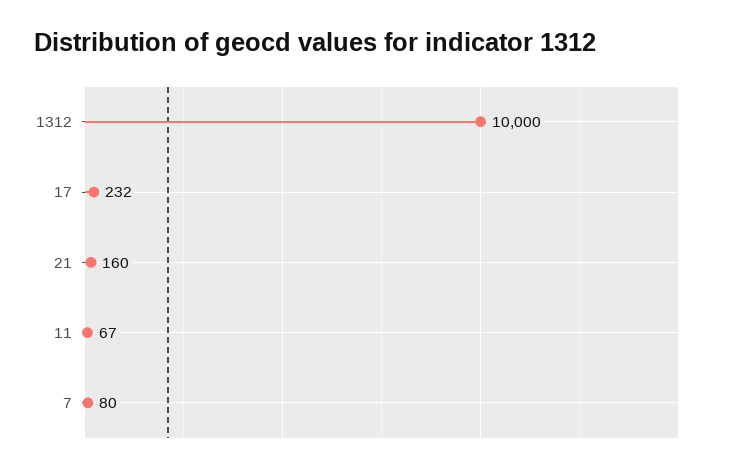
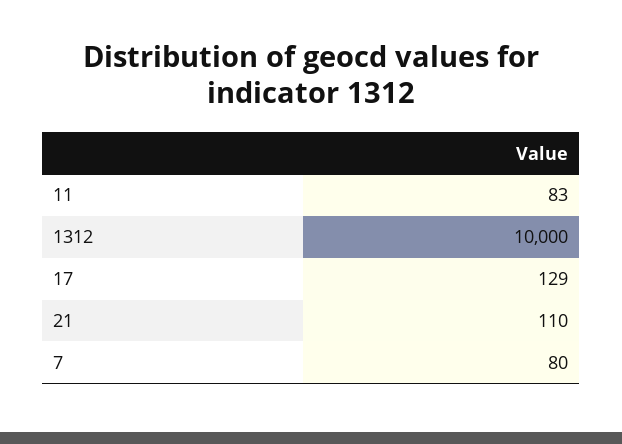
17: 232 -> 129
21: 160 -> 110
11: 67 -> 83

